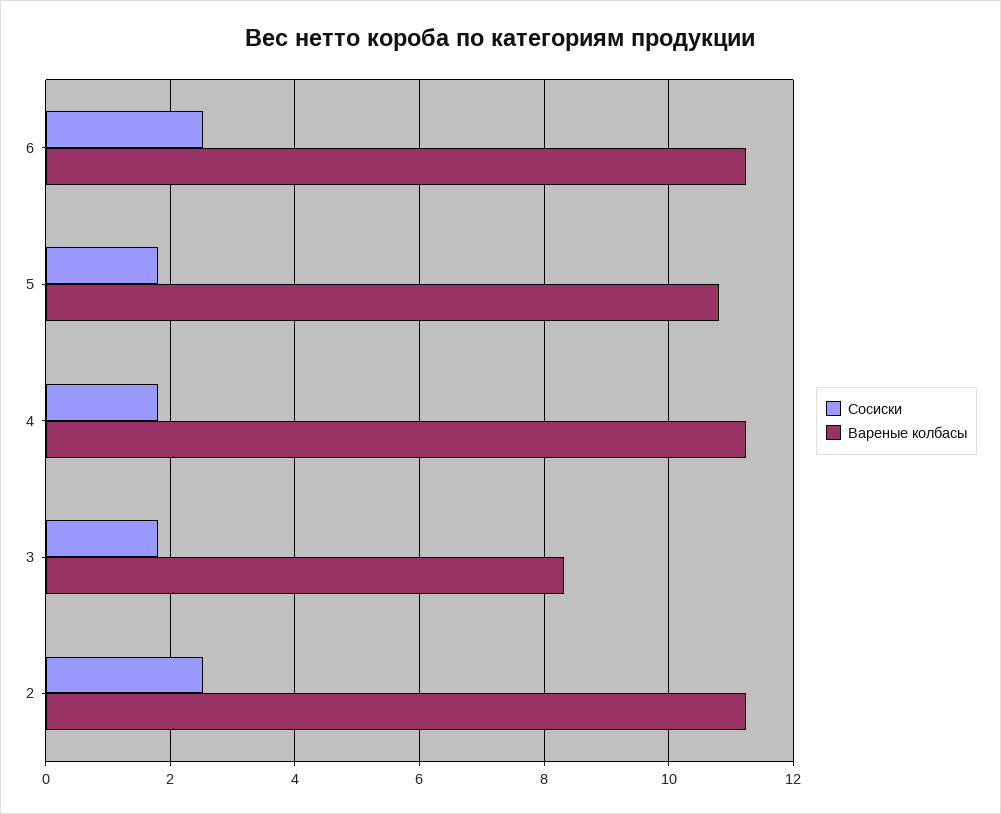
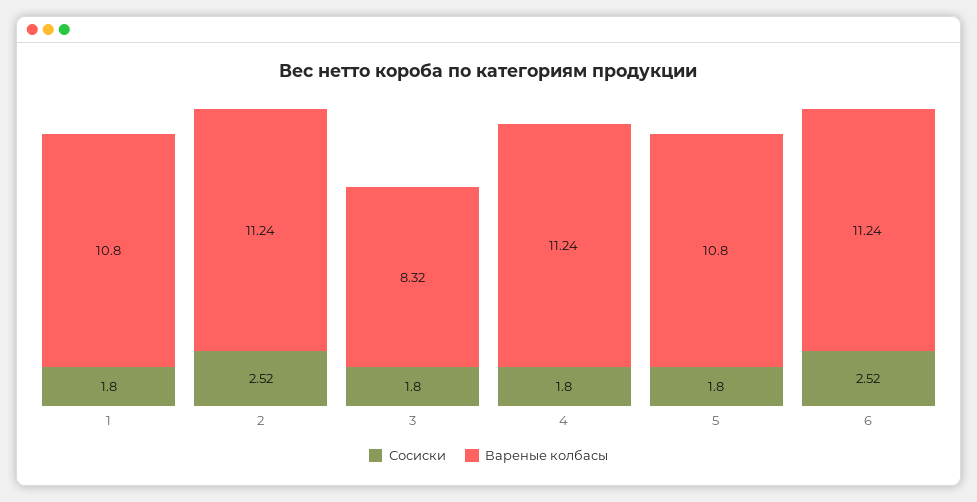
Сосиски, 1: none -> 1.8
Вареные колбасы, 1: none -> 10.8

